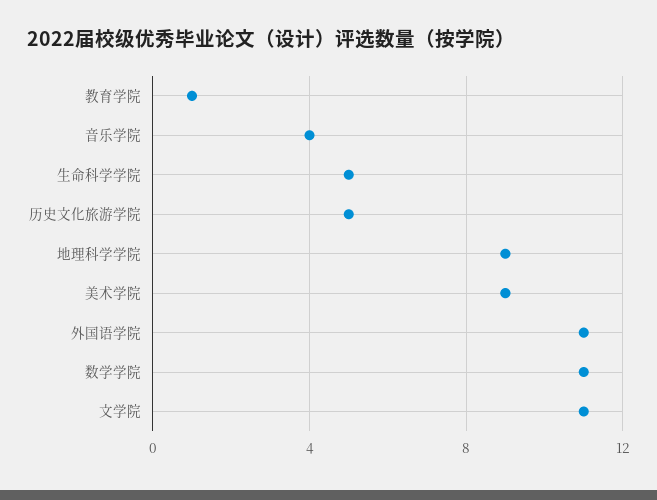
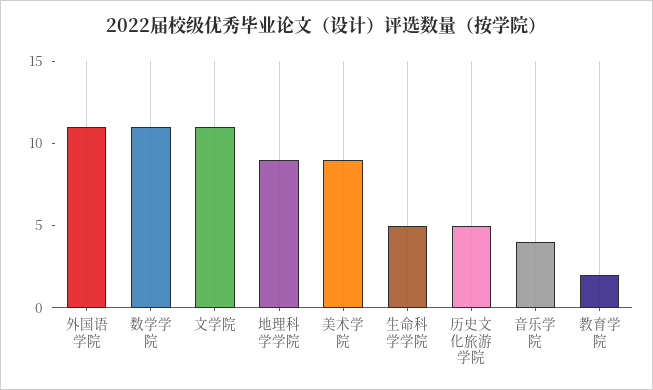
教育学院: 1 -> 2

